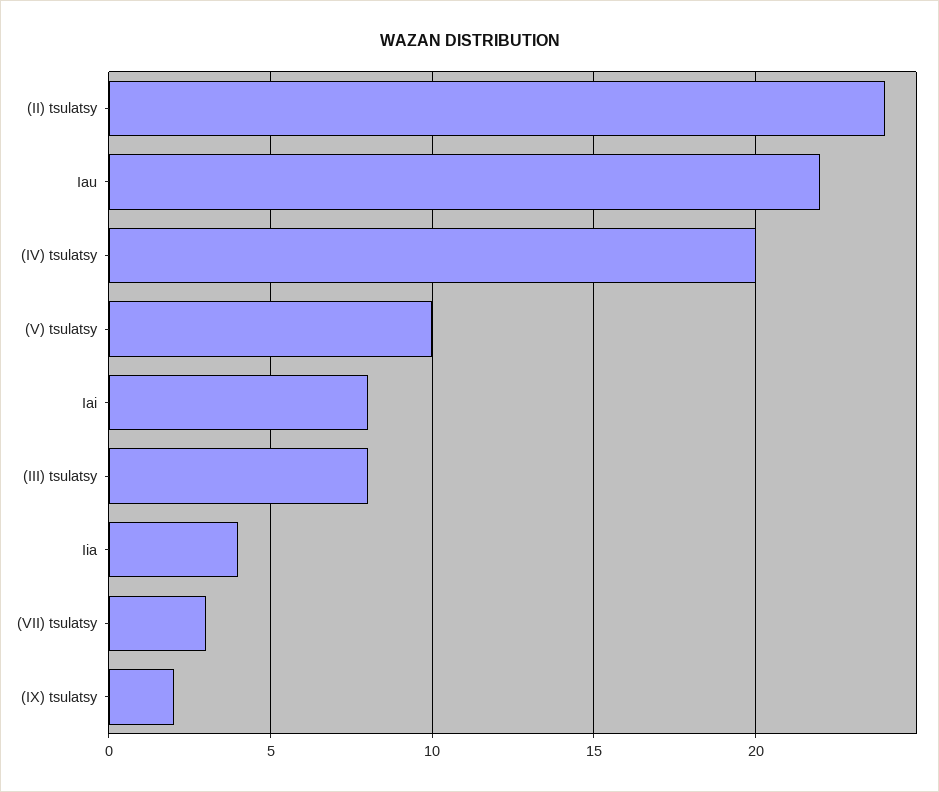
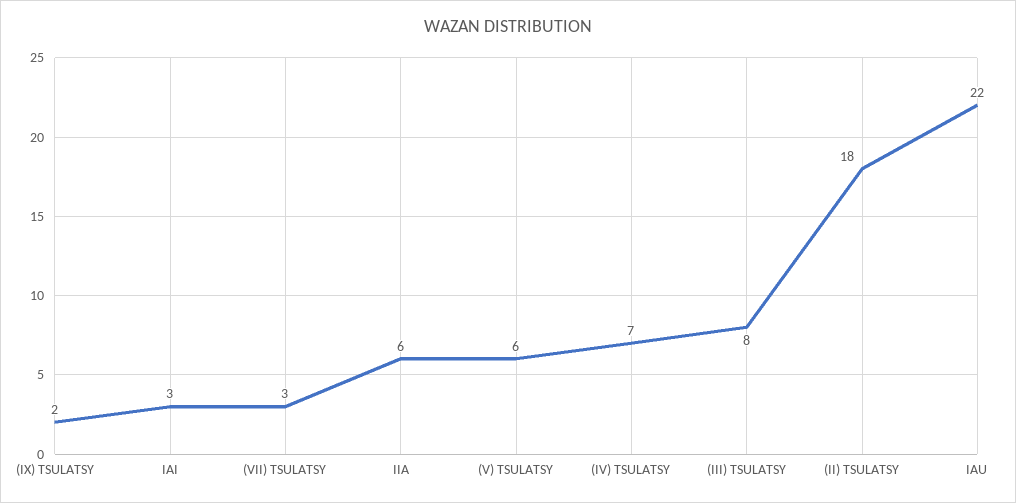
(II) tsulatsy: 24 -> 18
(IV) tsulatsy: 20 -> 7
(V) tsulatsy: 10 -> 6
Iai: 8 -> 3
Iia: 4 -> 6

